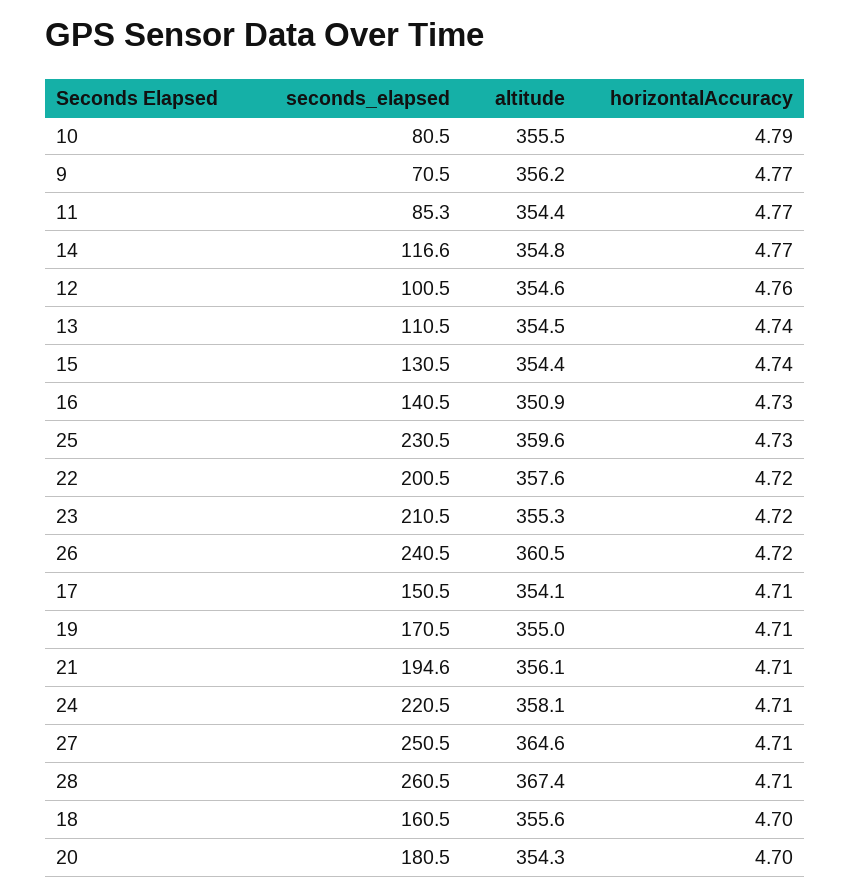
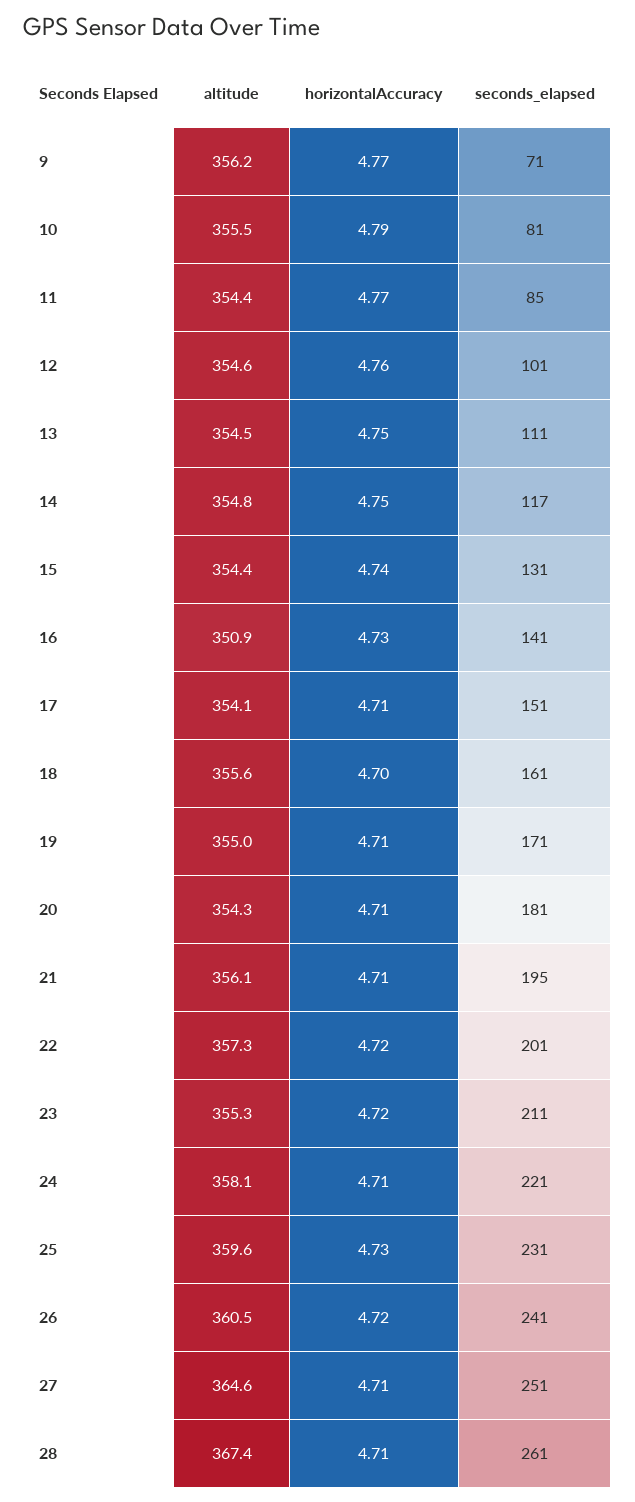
horizontalAccuracy, 14: 4.77 -> 4.75
horizontalAccuracy, 13: 4.74 -> 4.75
altitude, 22: 357.6 -> 357.3
horizontalAccuracy, 20: 4.7 -> 4.71

